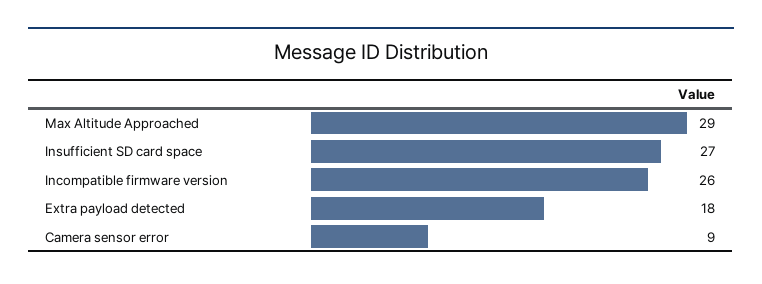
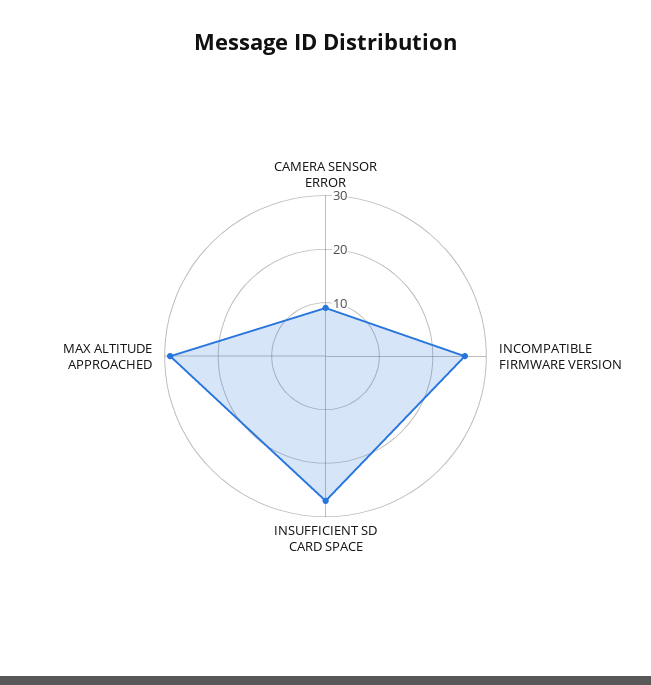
Extra payload detected: 18 -> none

